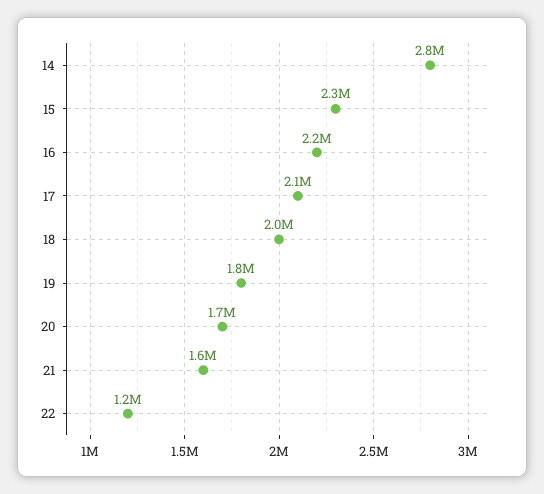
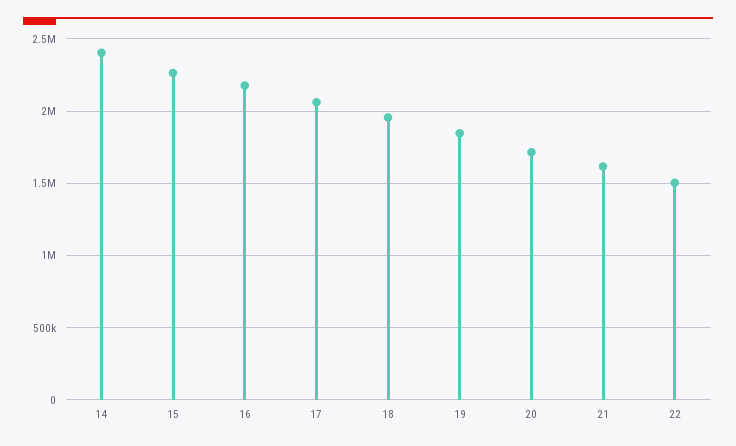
14: 2800000 -> 2400000
22: 1200000 -> 1500000

